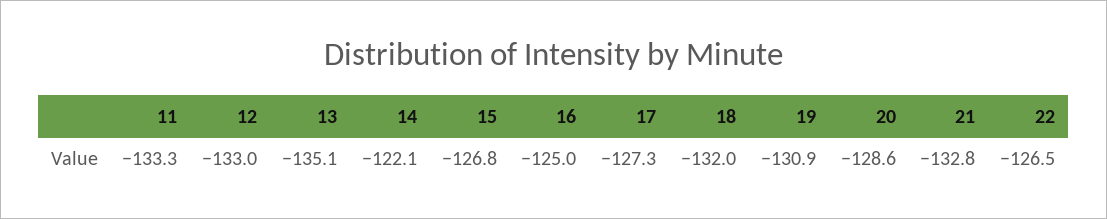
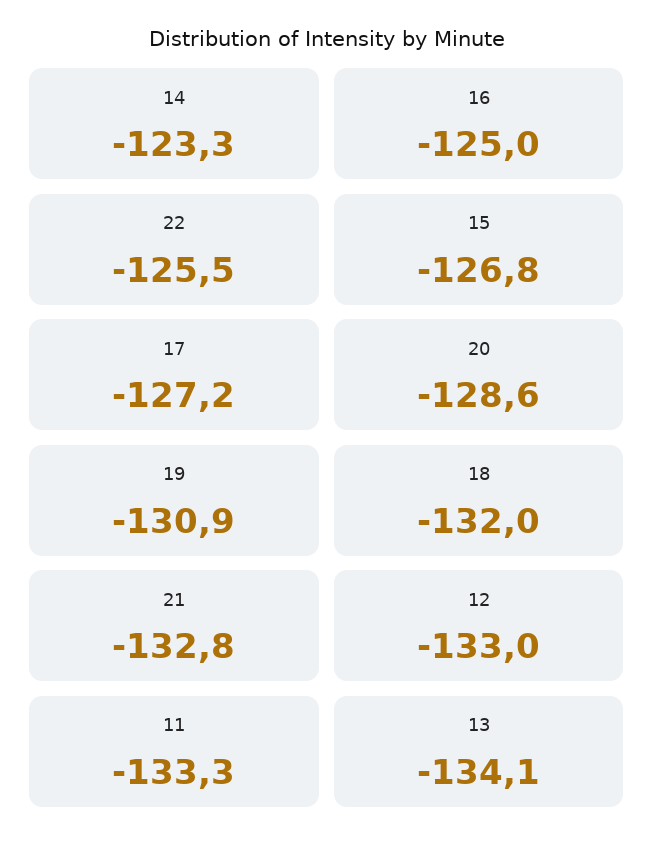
13: -135.1 -> -134.1
14: -122.1 -> -123.3
17: -127.3 -> -127.2
22: -126.5 -> -125.5

